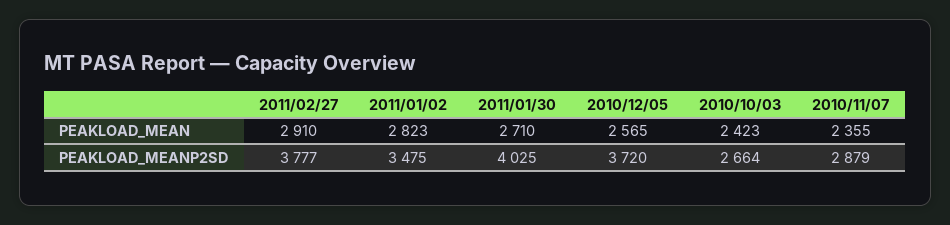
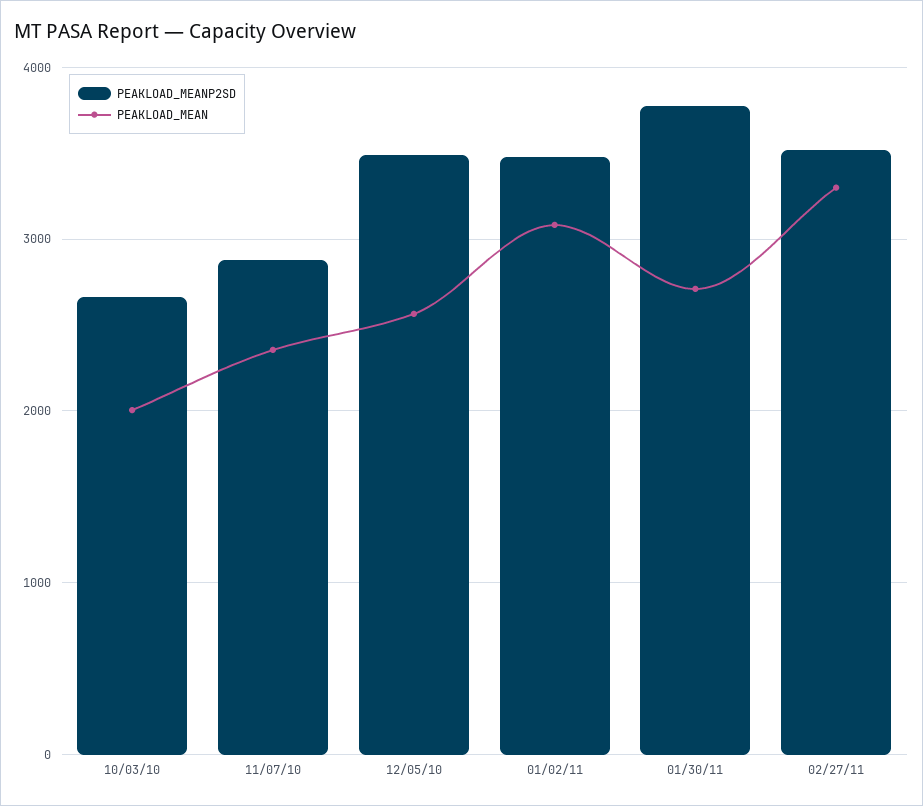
PEAKLOAD_MEAN, 2011/02/27: 2910 -> 3300
PEAKLOAD_MEAN, 2011/01/02: 2823 -> 3100
PEAKLOAD_MEAN, 2010/10/03: 2423 -> 2000
PEAKLOAD_MEANP2SD, 2011/02/27: 3777 -> 3500
PEAKLOAD_MEANP2SD, 2011/01/30: 4025 -> 3800
PEAKLOAD_MEANP2SD, 2010/12/05: 3720 -> 3500

